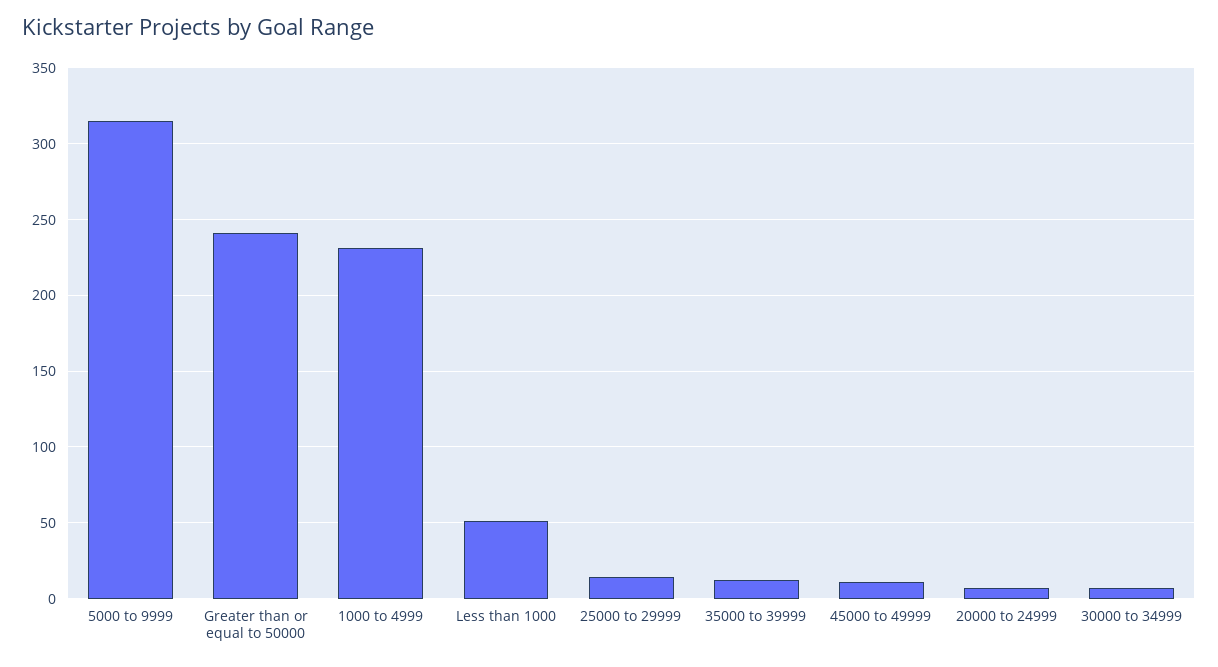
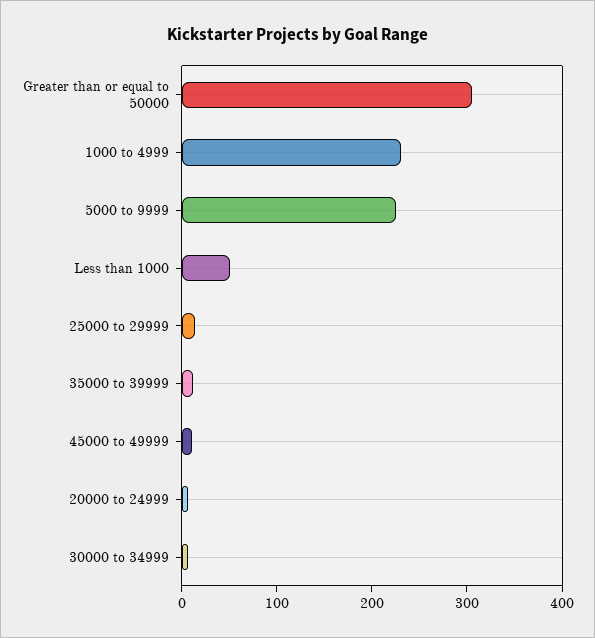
5000 to 9999: 315 -> 220
Greater than or equal to 50000: 240 -> 300

